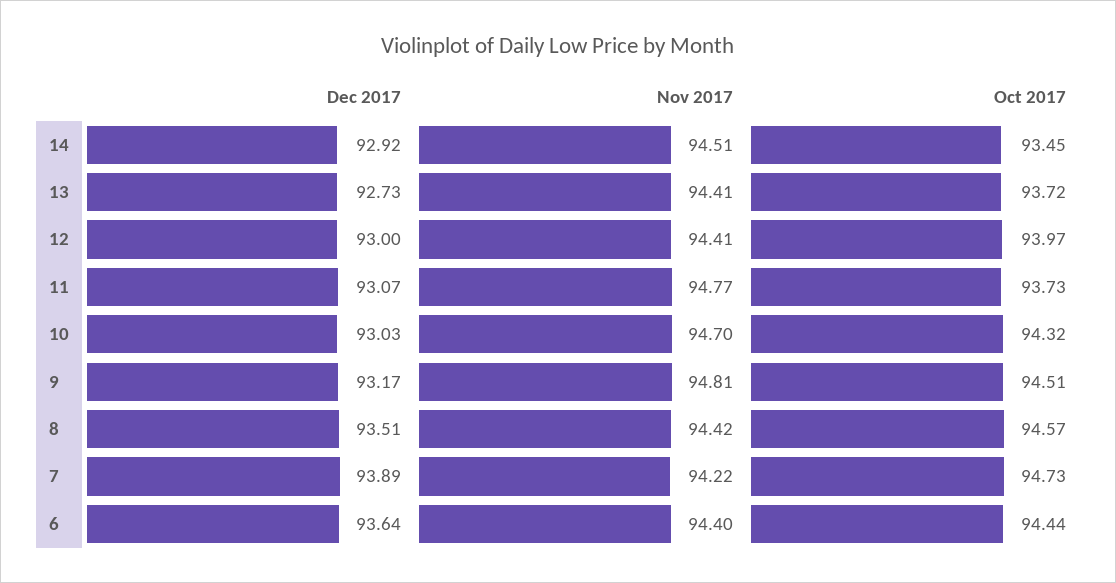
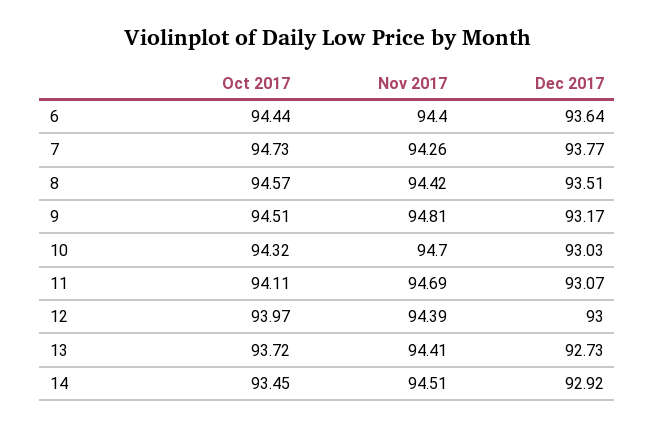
Nov 2017, 12: 94.41 -> 94.39
Nov 2017, 11: 94.77 -> 94.69
Oct 2017, 11: 93.73 -> 94.11
Dec 2017, 7: 93.89 -> 93.77
Nov 2017, 7: 94.22 -> 94.26

